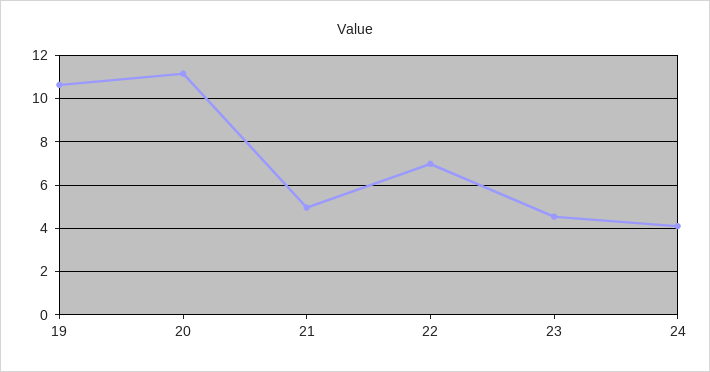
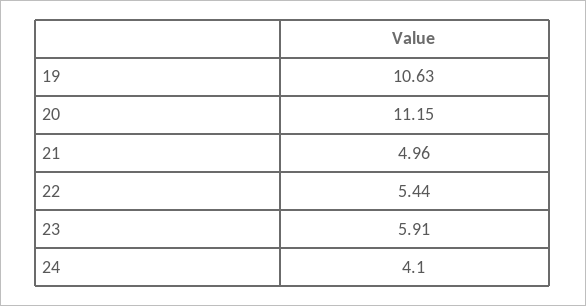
22: 7 -> 5.44
23: 4.5 -> 5.91

